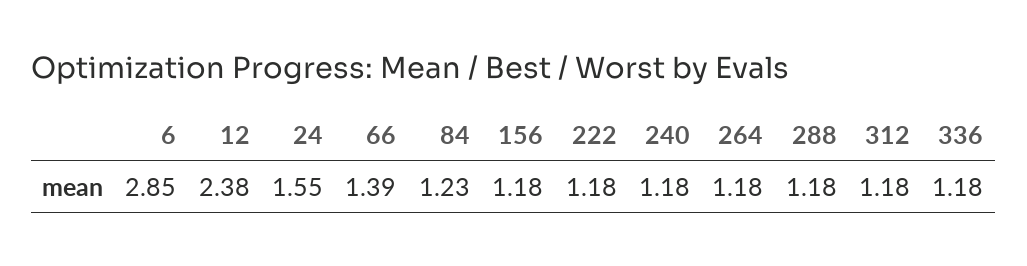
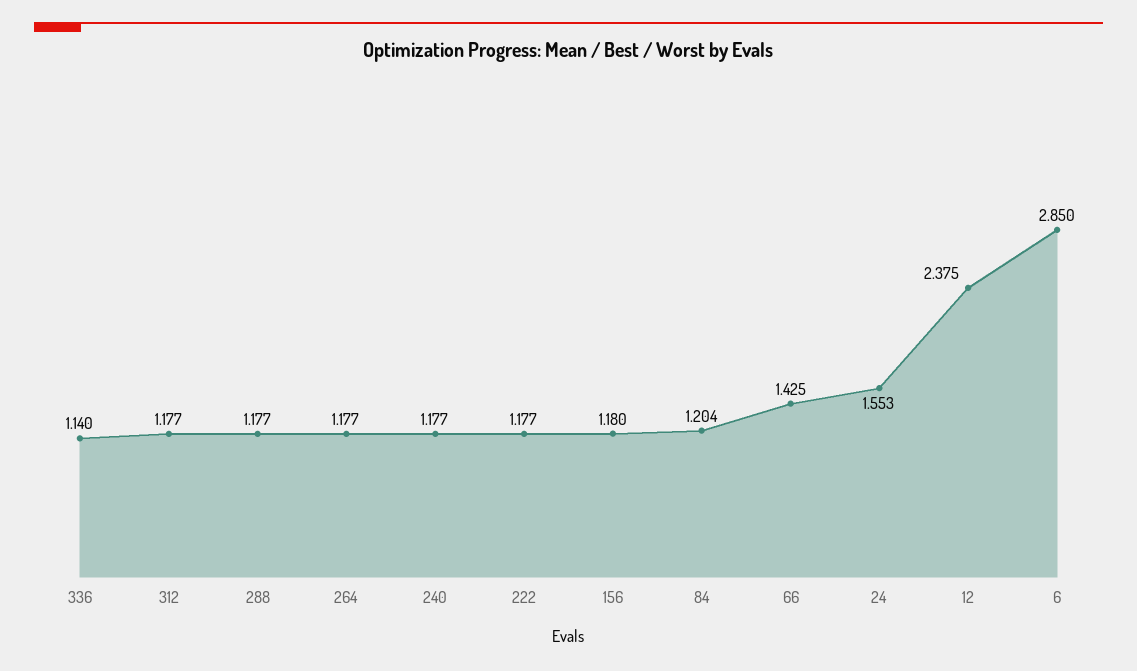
66: 1.39 -> 1.425
84: 1.23 -> 1.204
336: 1.18 -> 1.14

